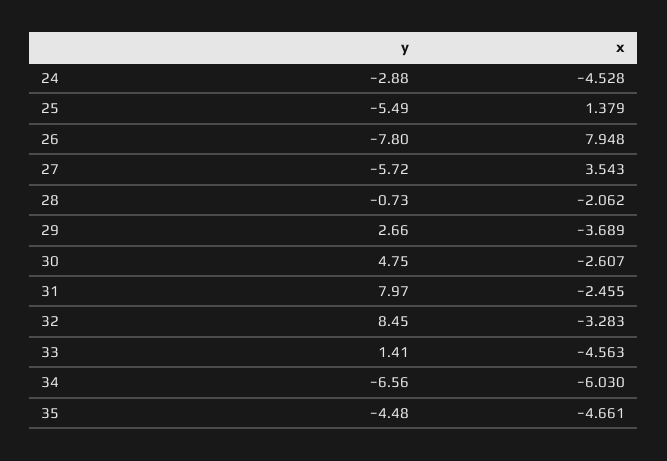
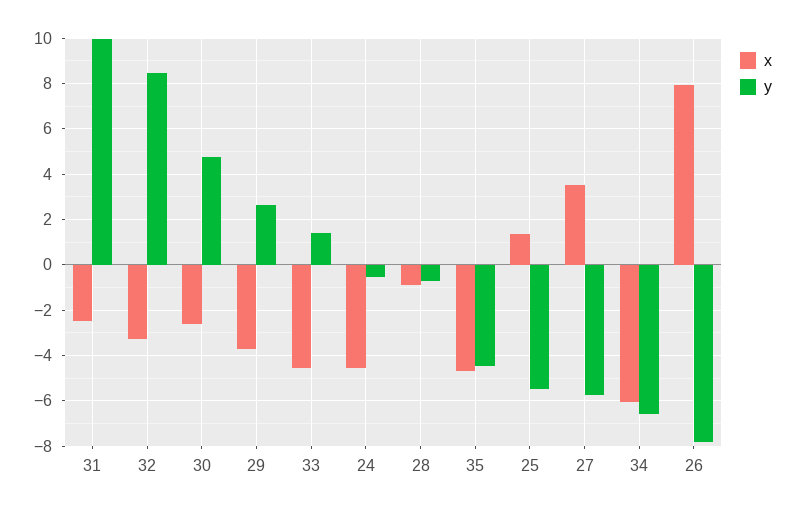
y, 24: -2.88 -> -0.5
x, 28: -2.062 -> -1
y, 31: 7.97 -> 10

